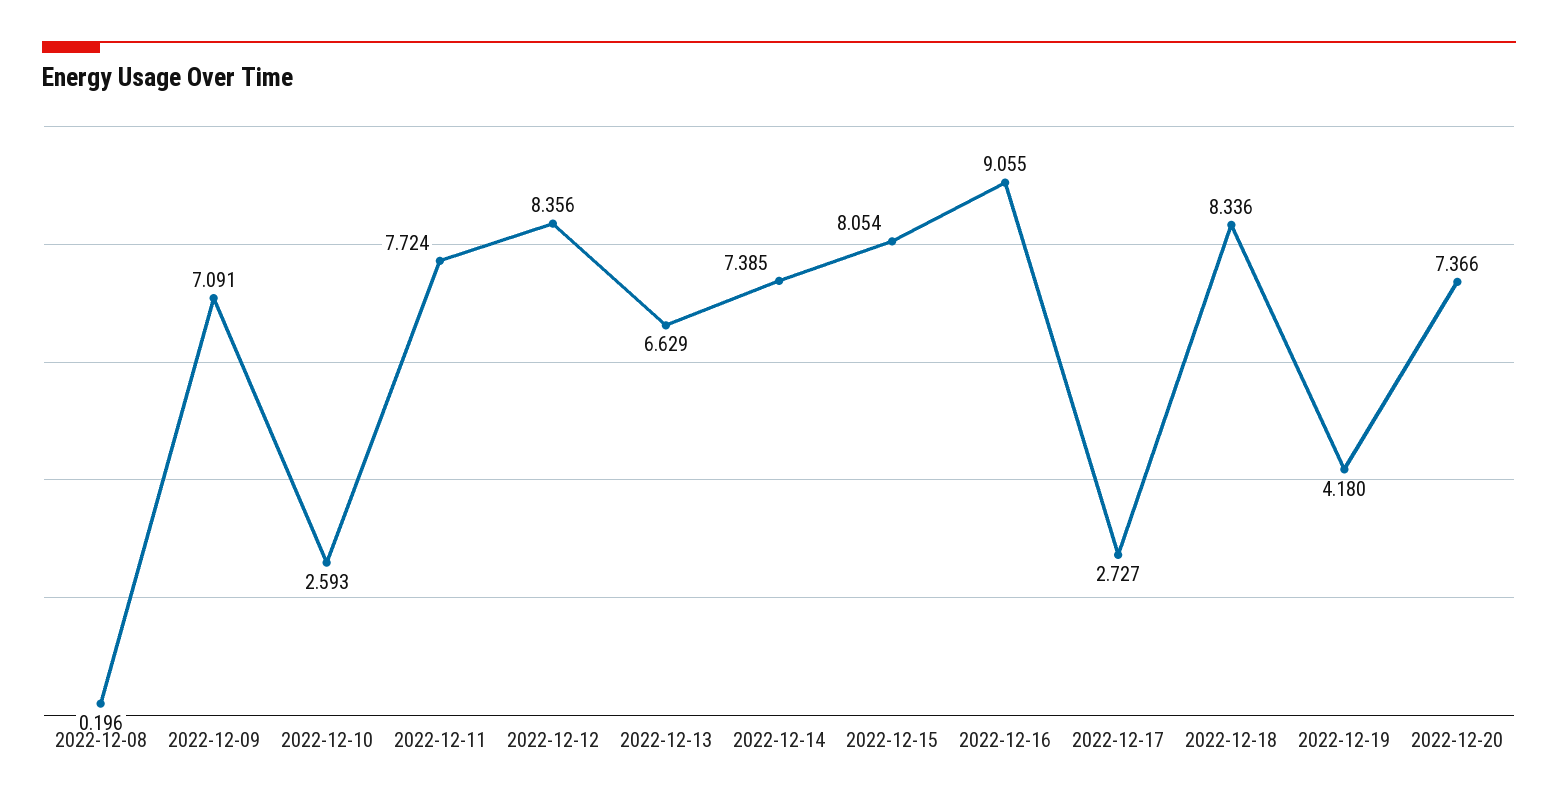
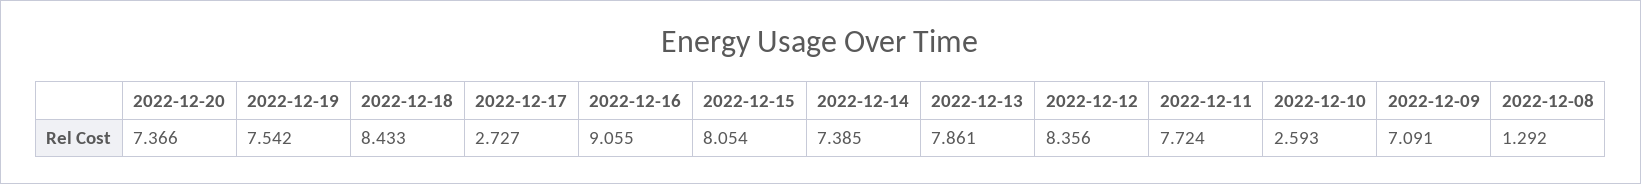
2022-12-08: 0.196 -> 1.292
2022-12-13: 6.629 -> 7.861
2022-12-18: 8.336 -> 8.433
2022-12-19: 4.18 -> 7.542

